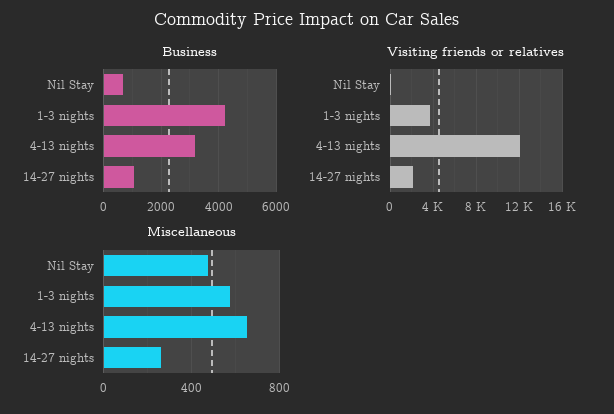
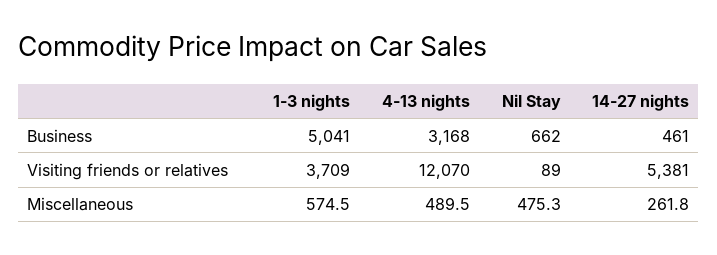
Business, 1-3 nights: 4250 -> 5041
Business, 14-27 nights: 1000 -> 461
Visiting friends or relatives, 14-27 nights: 2000 -> 5381
Miscellaneous, 4-13 nights: 650 -> 489.5

